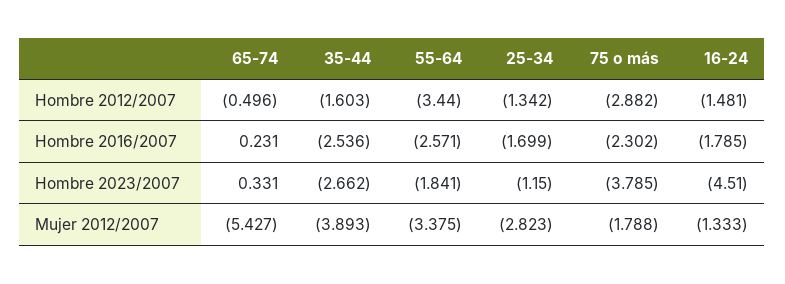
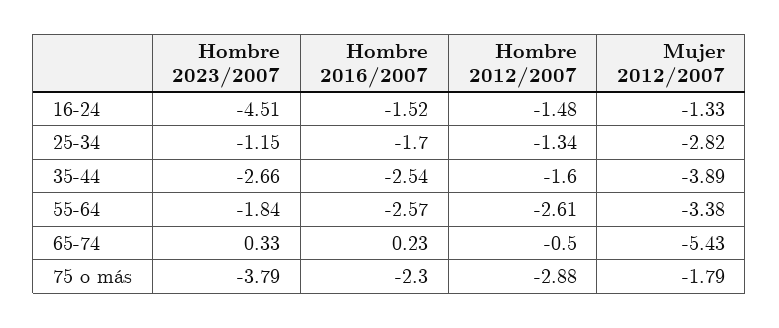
55-64, Hombre 2012/2007: -3.44 -> -2.61
16-24, Hombre 2016/2007: -1.785 -> -1.52

